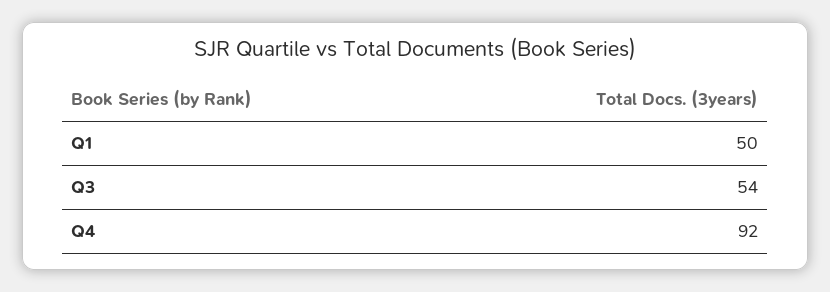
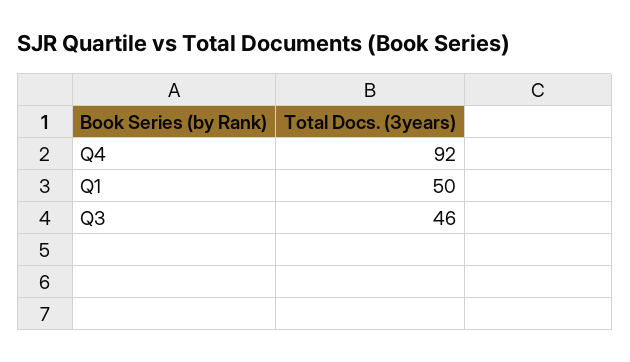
Q3: 54 -> 46

